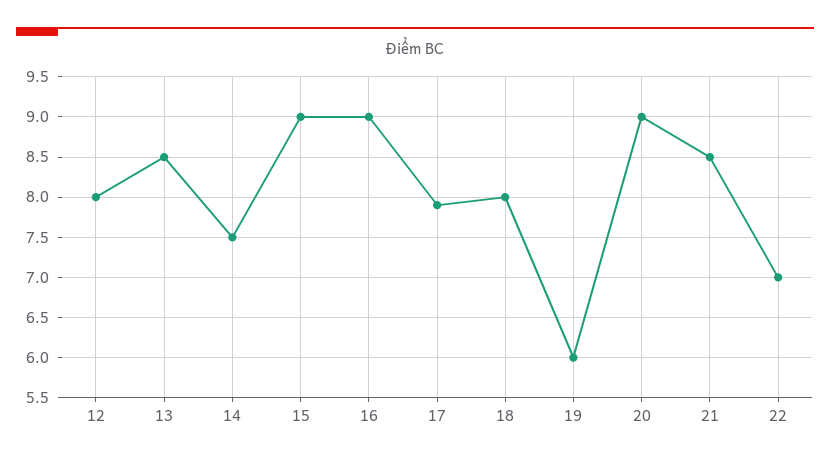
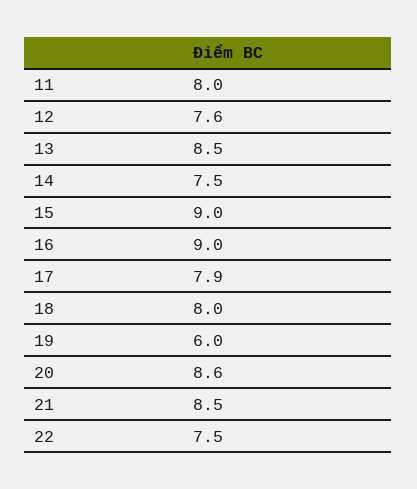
12: 8 -> 7.6
20: 9 -> 8.6
22: 7 -> 7.5
11: none -> 8

